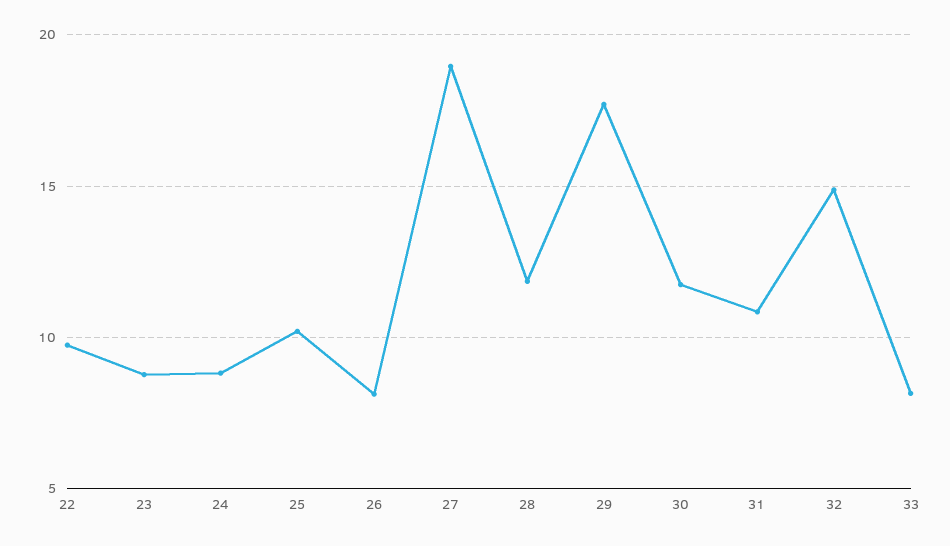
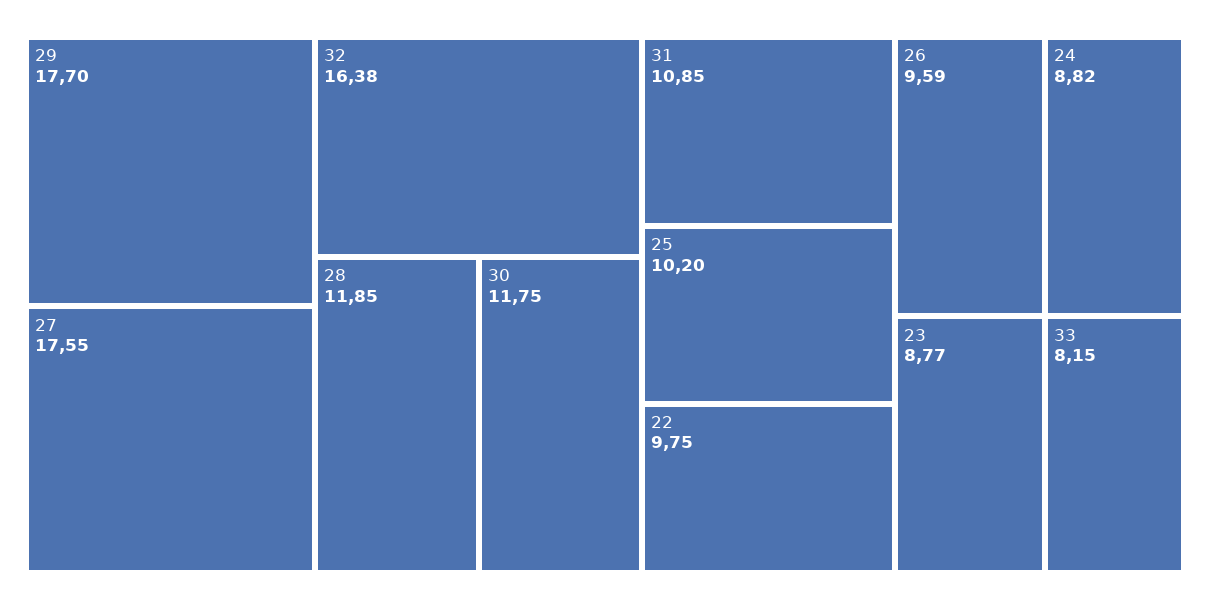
26: 8 -> 9.59
27: 19 -> 17.55
32: 15 -> 16.38

